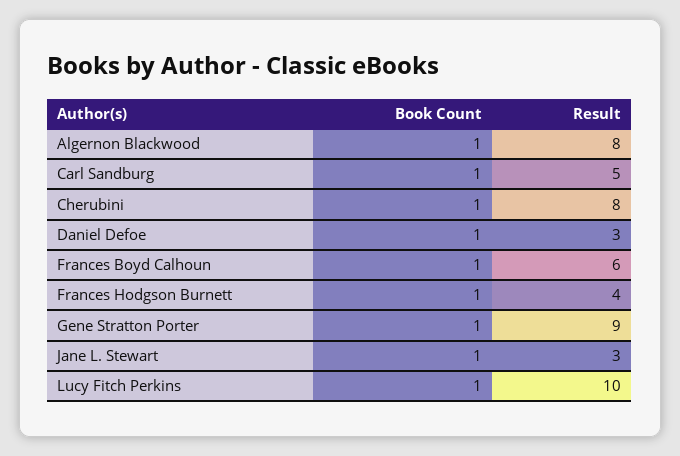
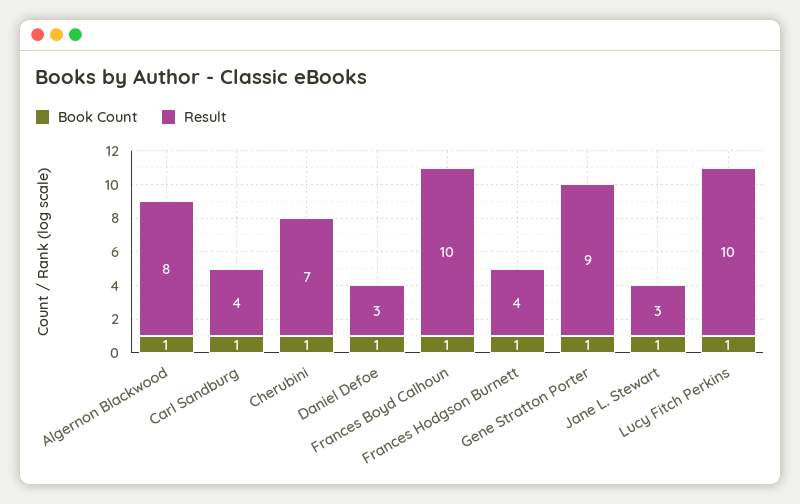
Result, Carl Sandburg: 5 -> 4
Result, Cherubini: 8 -> 7
Result, Frances Boyd Calhoun: 6 -> 10

